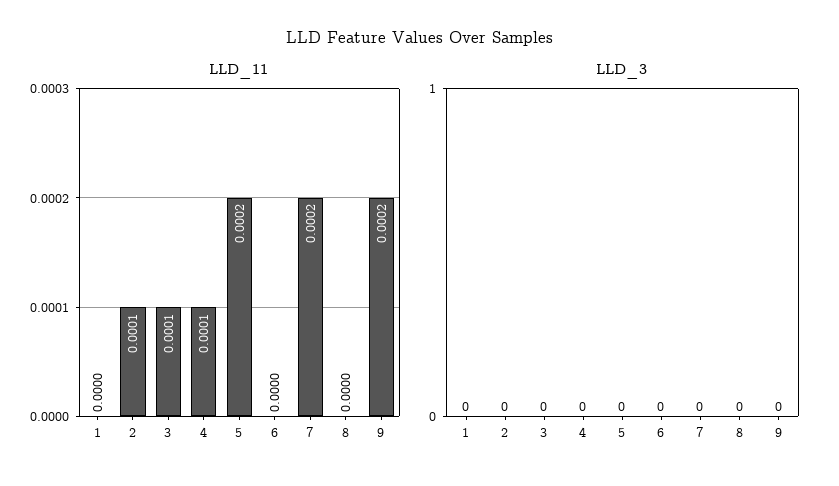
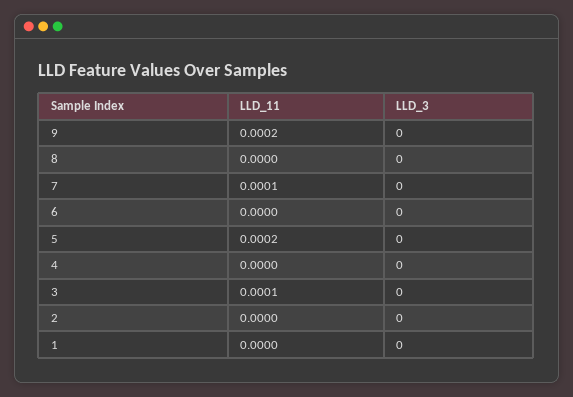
LLD_11, 2: 0.0001 -> 0
LLD_11, 4: 0.0001 -> 0
LLD_11, 7: 0.0002 -> 0.0001

